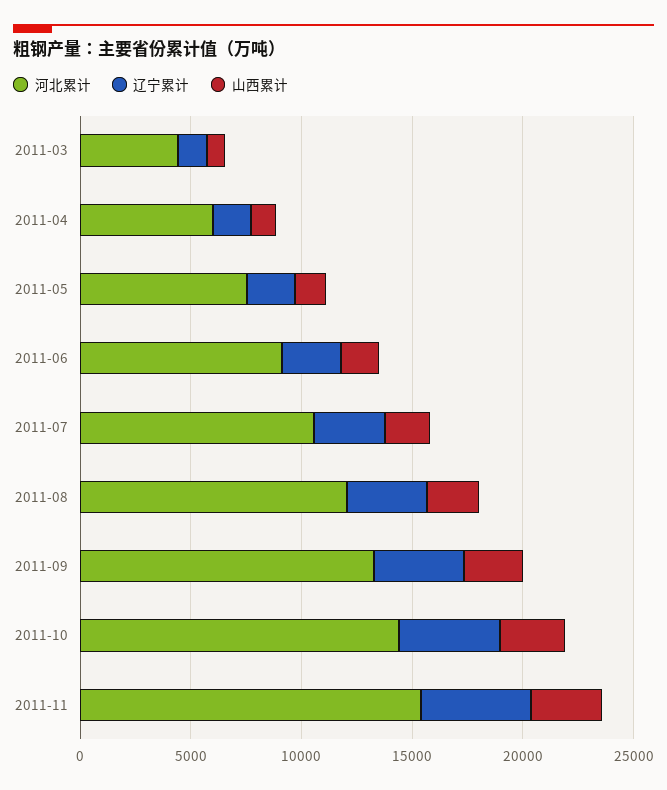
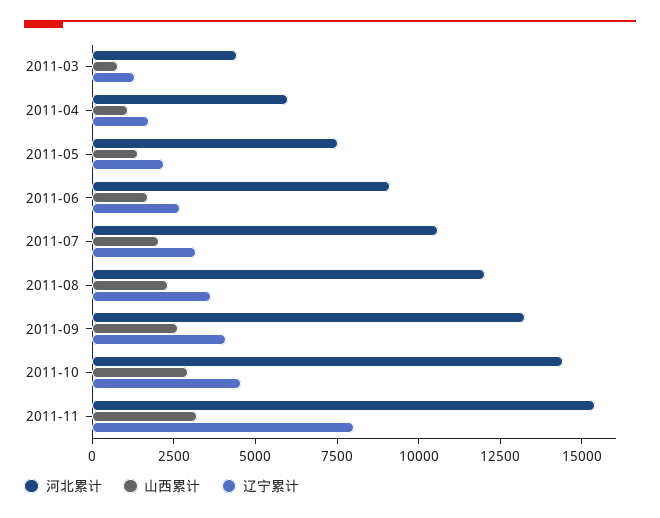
辽宁累计, 2011-11: 5000 -> 8000

